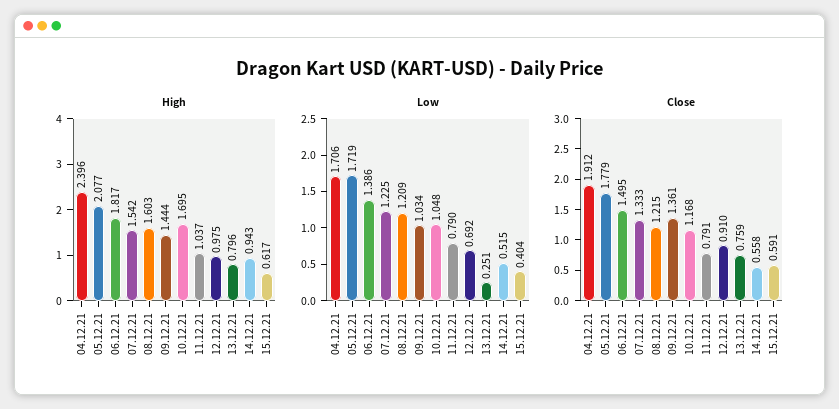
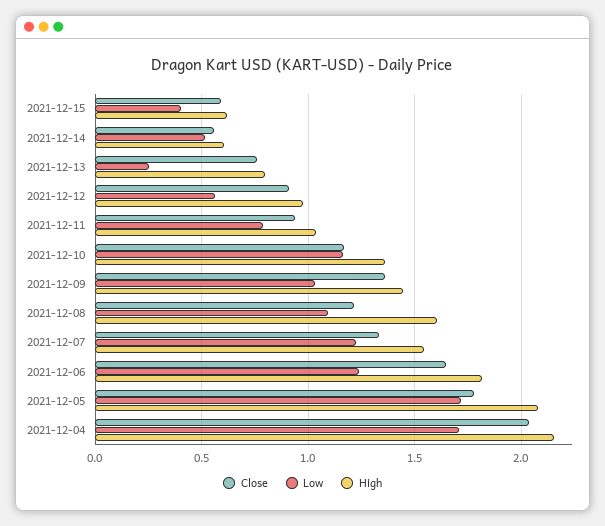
High, 04.12.21: 2.396 -> 2.15
High, 10.12.21: 1.695 -> 1.35
High, 14.12.21: 0.943 -> 0.6
Low, 06.12.21: 1.386 -> 1.25
Low, 08.12.21: 1.209 -> 1.1
Low, 10.12.21: 1.048 -> 1.15
Low, 12.12.21: 0.692 -> 0.55
Close, 04.12.21: 1.912 -> 2.05
Close, 06.12.21: 1.495 -> 1.65
Close, 11.12.21: 0.791 -> 0.95

